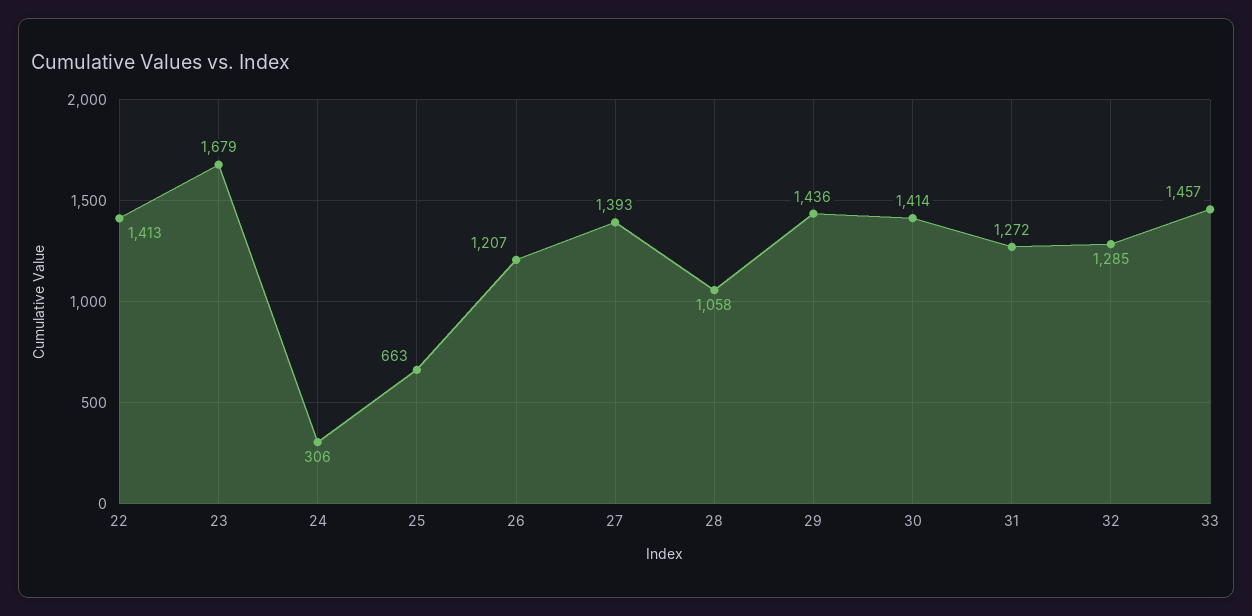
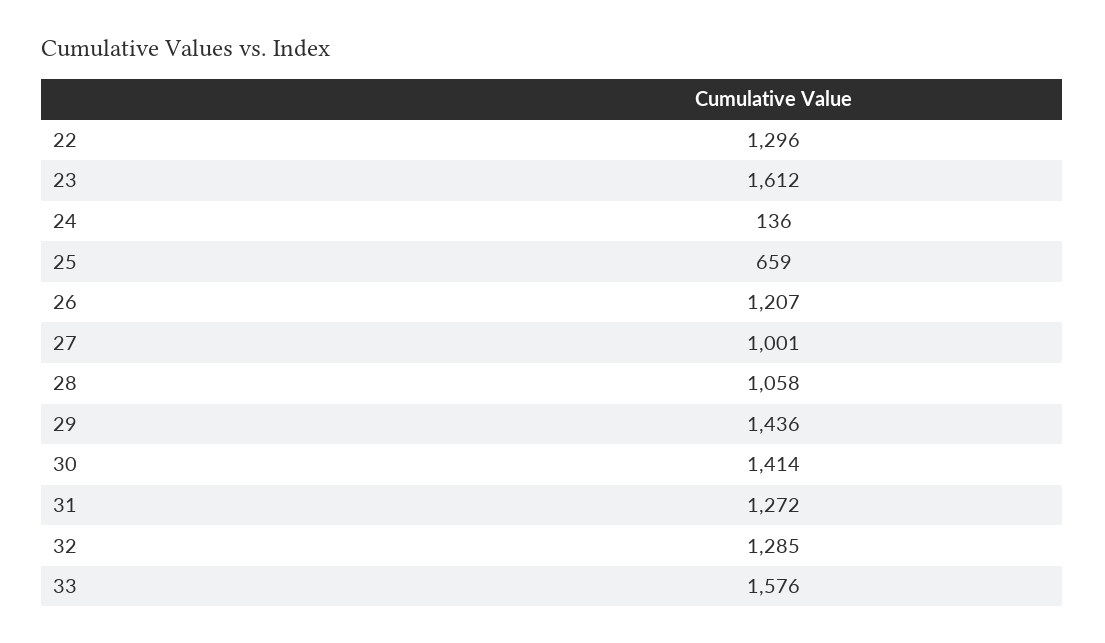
22: 1413 -> 1296
23: 1679 -> 1612
24: 306 -> 136
25: 663 -> 659
27: 1393 -> 1001
33: 1457 -> 1576

